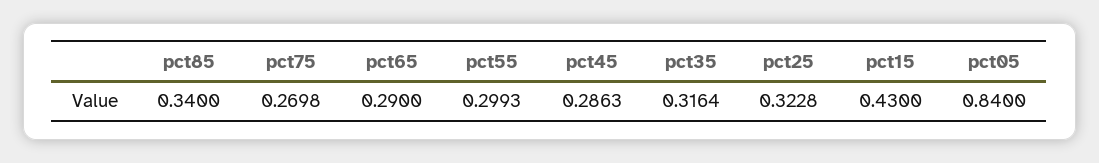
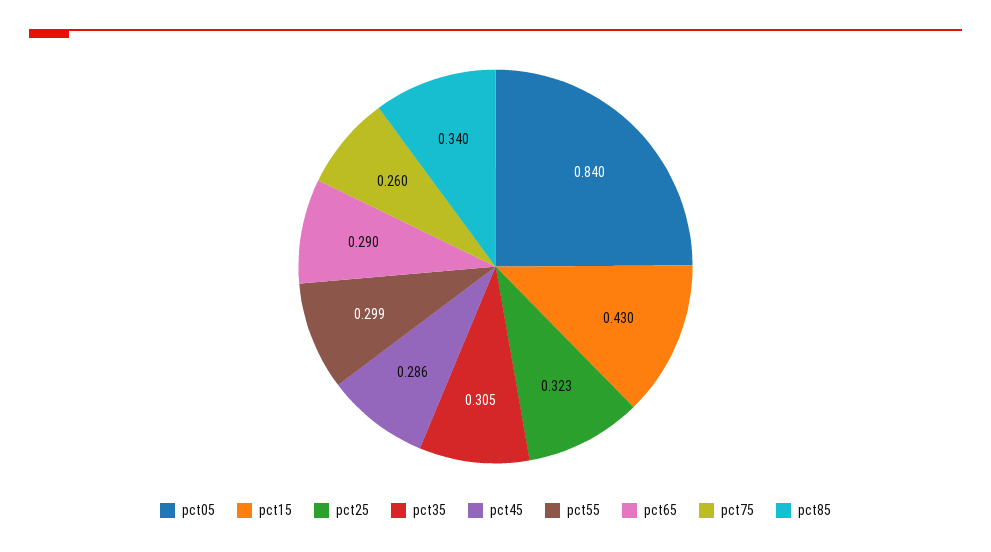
pct75: 0.2698 -> 0.26
pct35: 0.3164 -> 0.305

